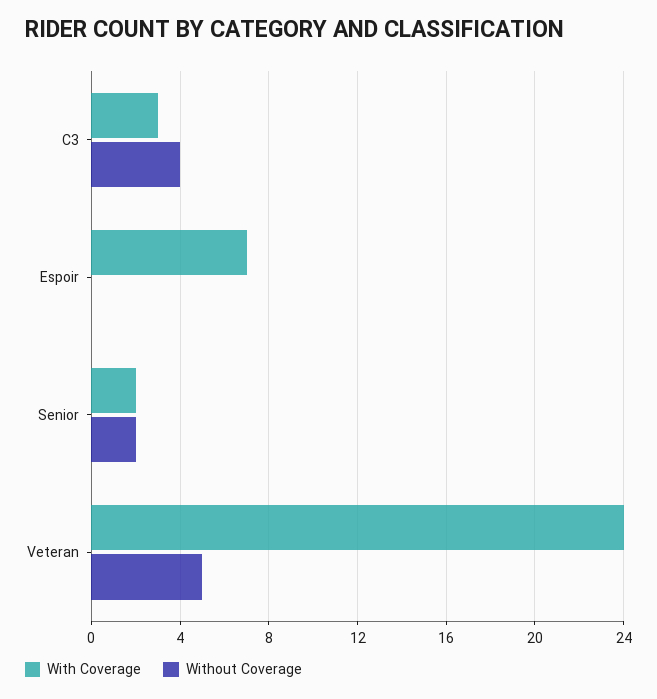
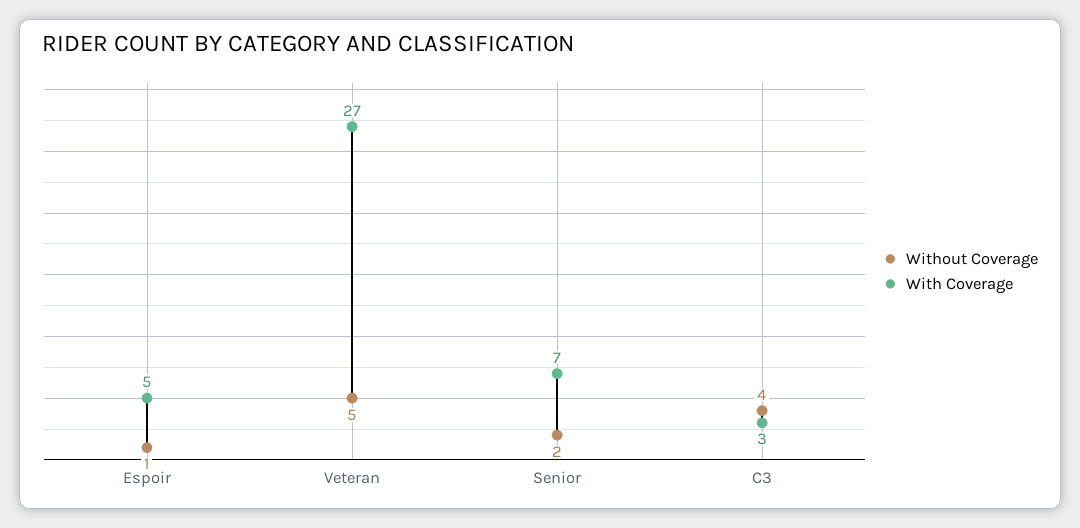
With Coverage, Espoir: 7 -> 5
Without Coverage, Espoir: 0 -> 1
With Coverage, Senior: 2 -> 7
With Coverage, Veteran: 24 -> 27

